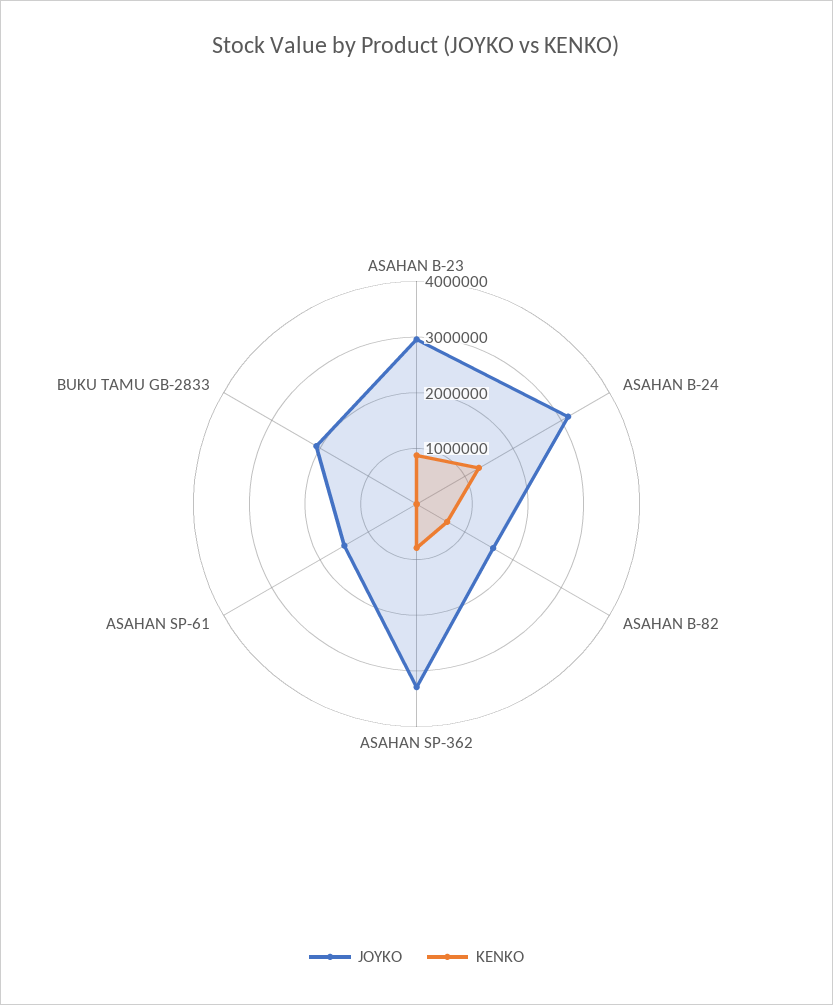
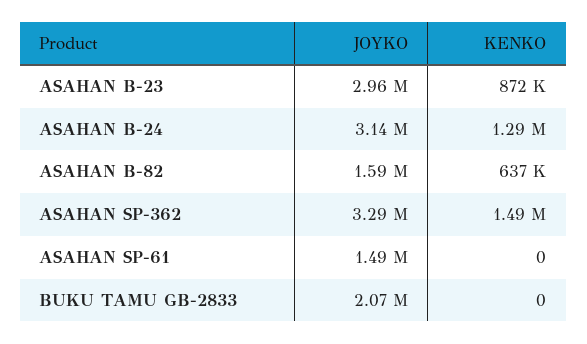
KENKO, ASAHAN SP-362: 800000 -> 1490000

